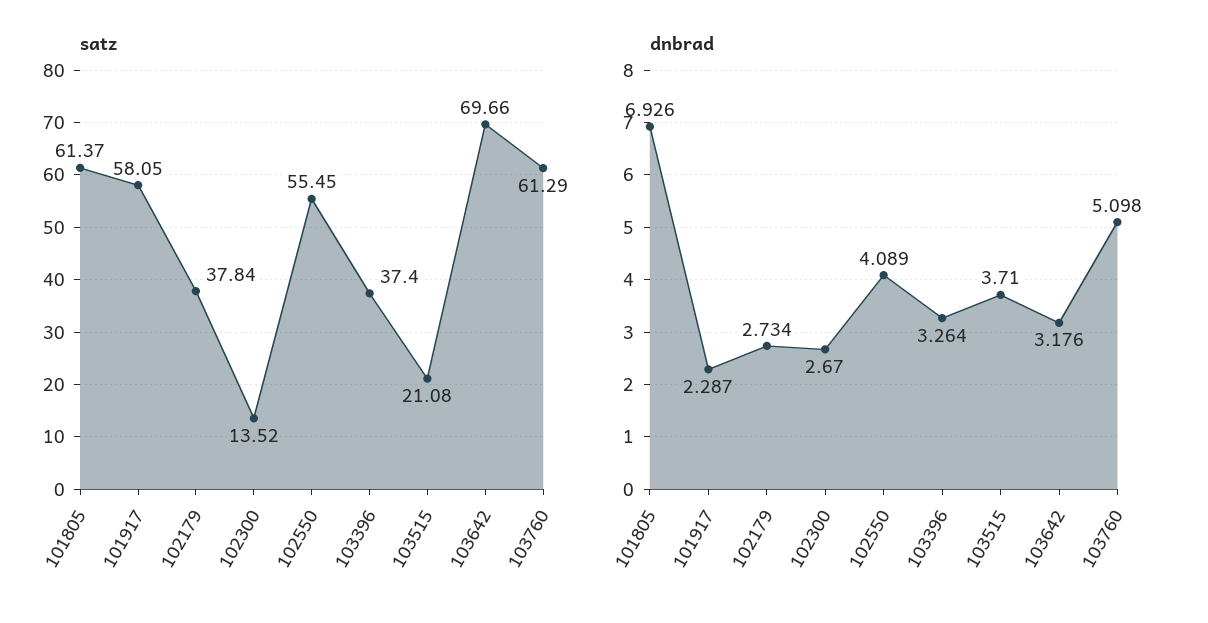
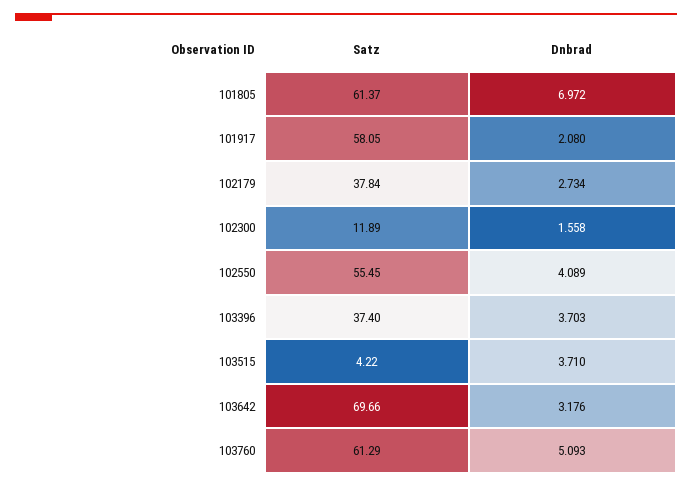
satz, 102300: 13.52 -> 11.89
satz, 103515: 21.08 -> 4.22
dnbrad, 101805: 6.926 -> 6.972
dnbrad, 101917: 2.287 -> 2.08
dnbrad, 102300: 2.67 -> 1.558
dnbrad, 103396: 3.264 -> 3.703
dnbrad, 103760: 5.098 -> 5.093

